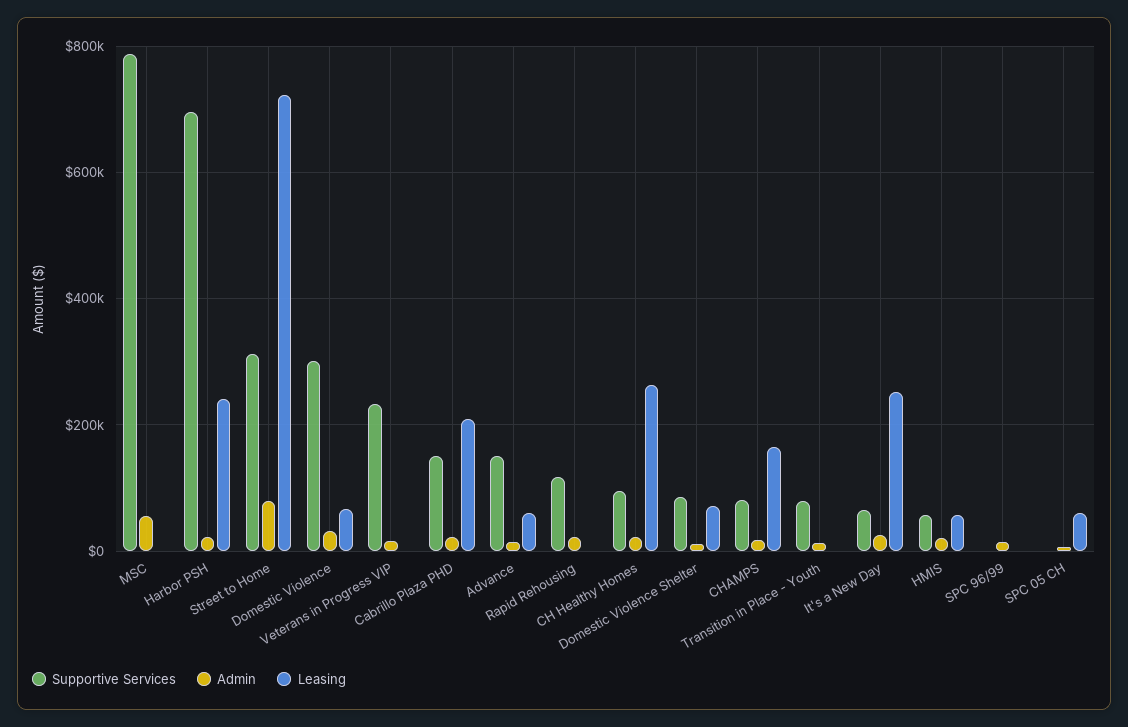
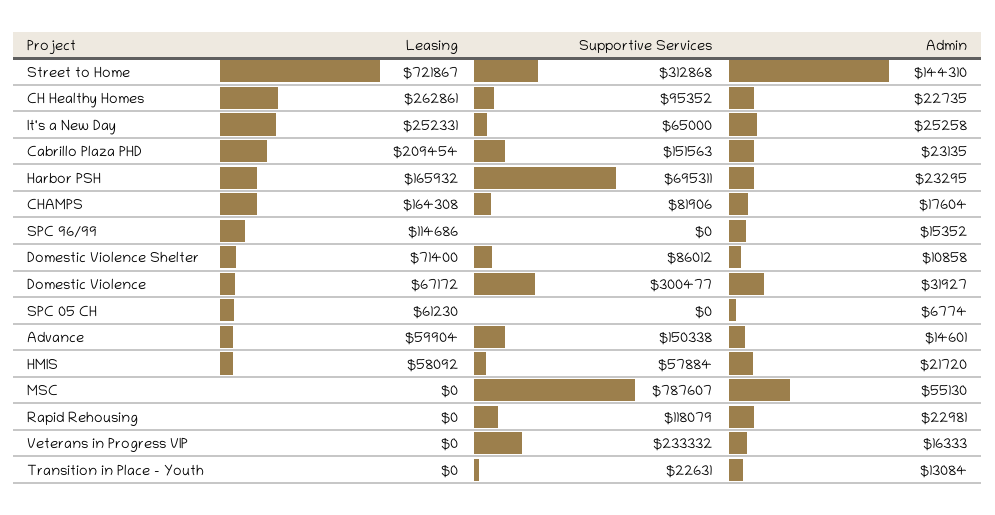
Leasing, Harbor PSH: 240000 -> 165932
Admin, Street to Home: 80000 -> 144310
Supportive Services, Transition in Place - Youth: 80000 -> 22631
Leasing, SPC 96/99: 0 -> 114686

